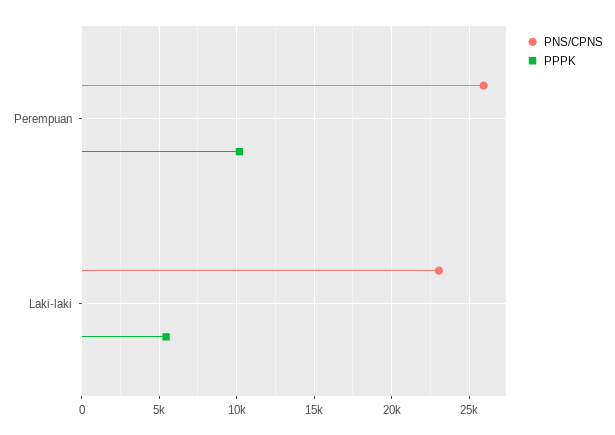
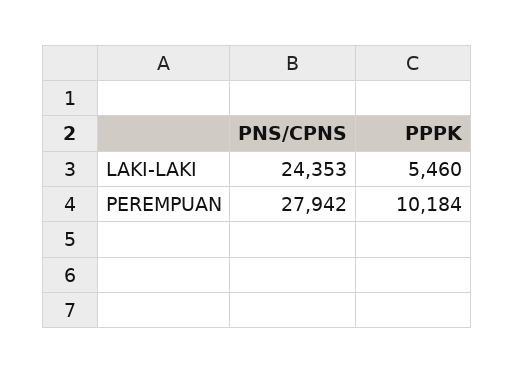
PNS/CPNS, Perempuan: 26000 -> 27942
PNS/CPNS, Laki-laki: 23000 -> 24353

